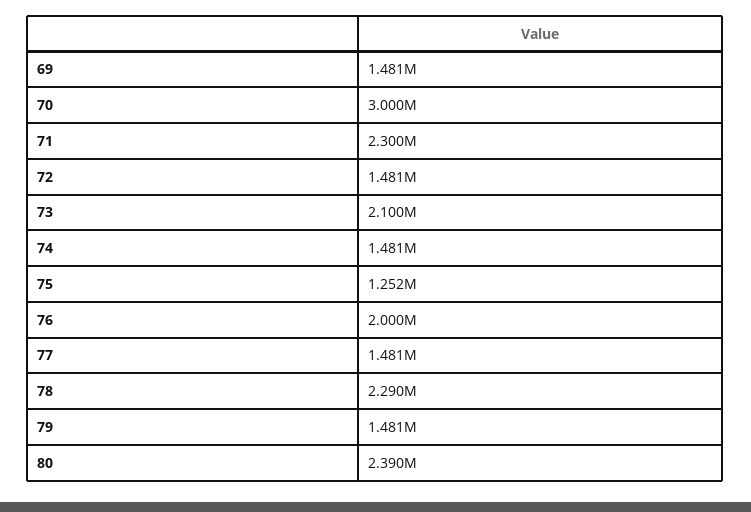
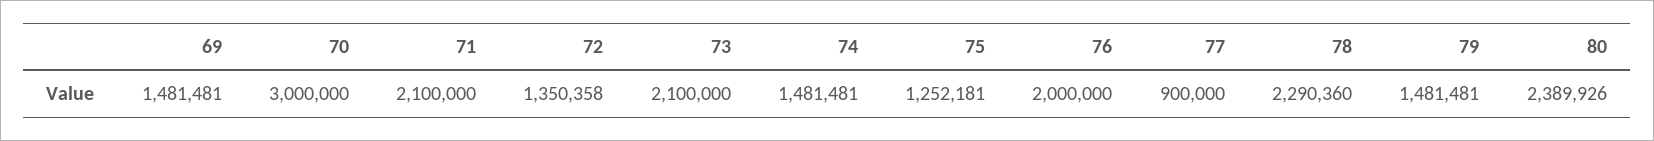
71: 2300000 -> 2100000
72: 1481000 -> 1350358
77: 1481000 -> 900000

